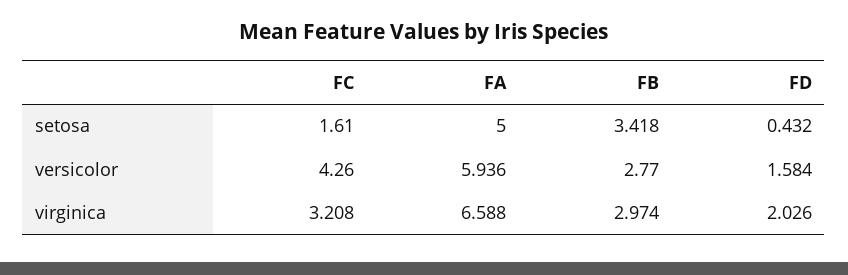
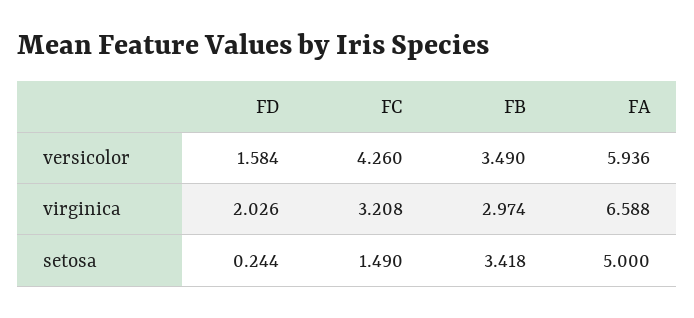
FC, setosa: 1.61 -> 1.49
FD, setosa: 0.432 -> 0.244
FB, versicolor: 2.77 -> 3.49

